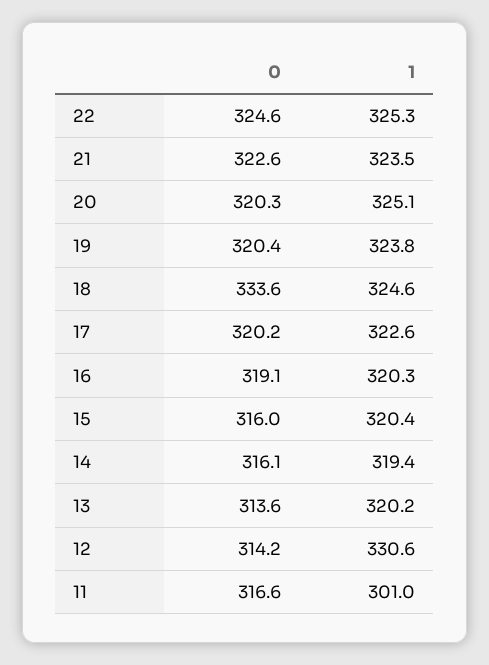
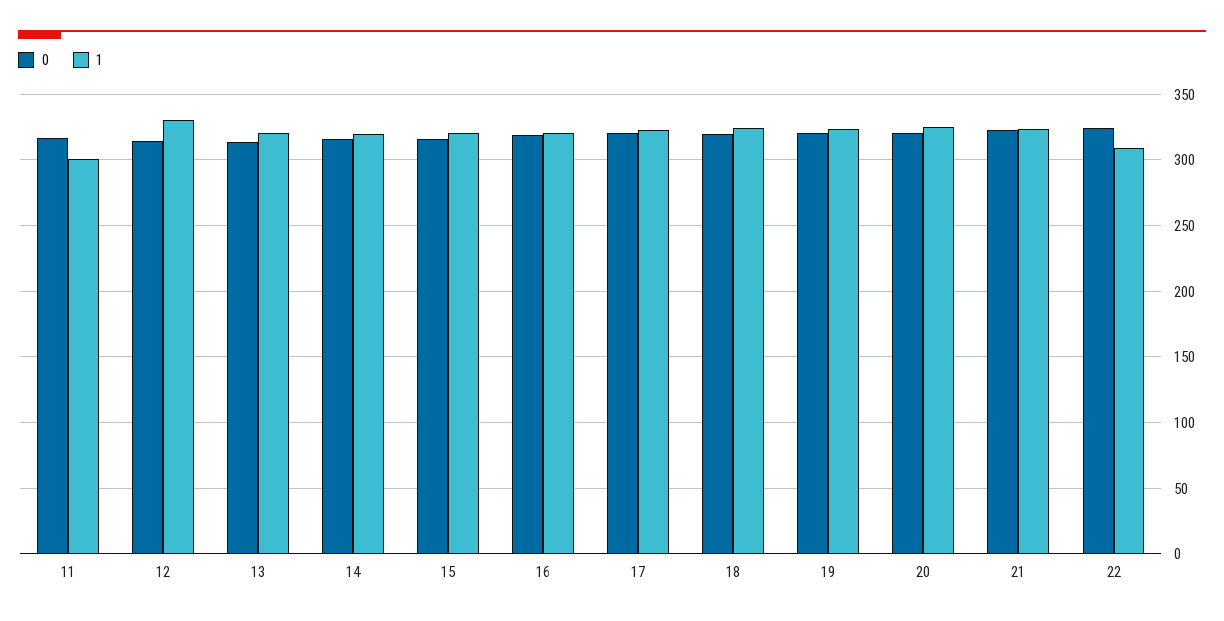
1, 22: 325.3 -> 310
0, 18: 333.6 -> 320

